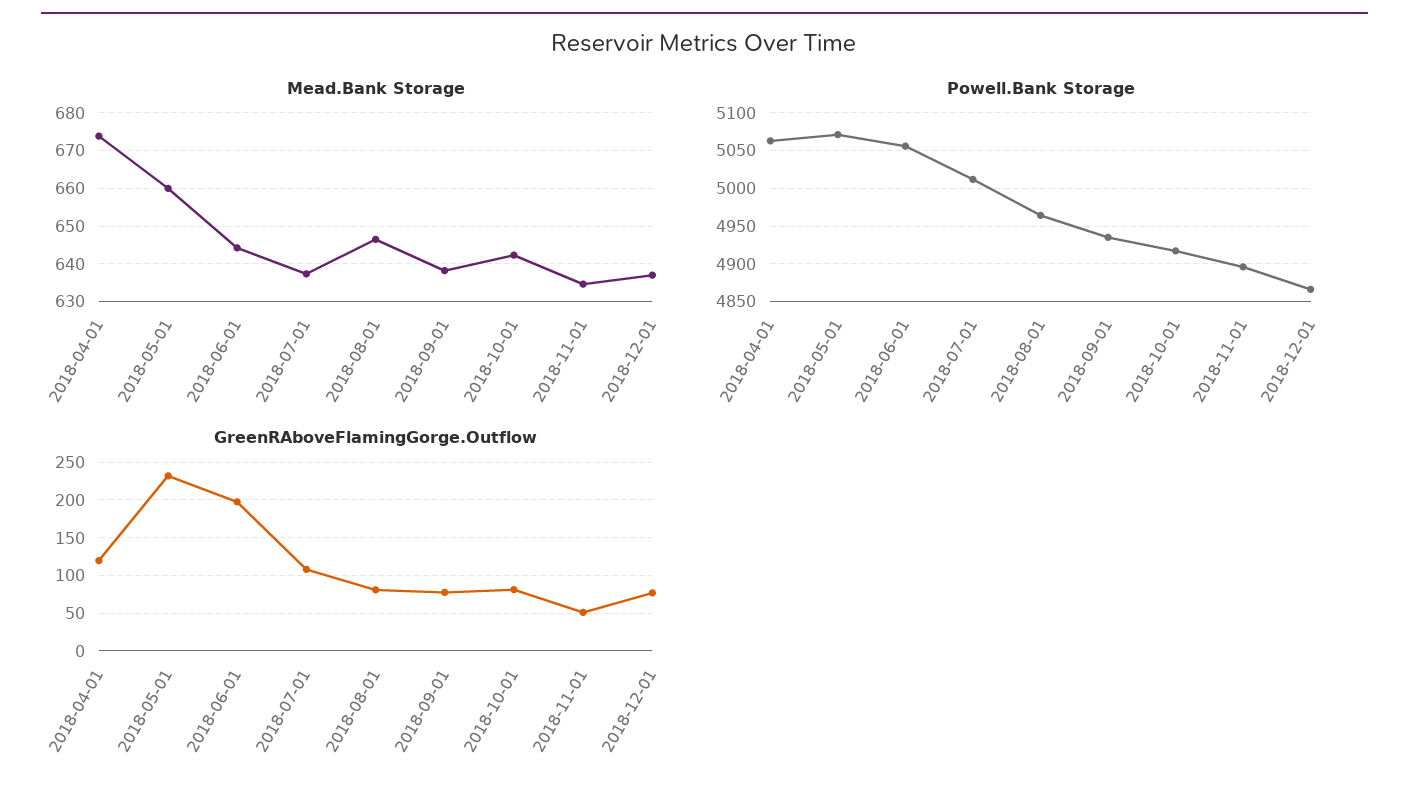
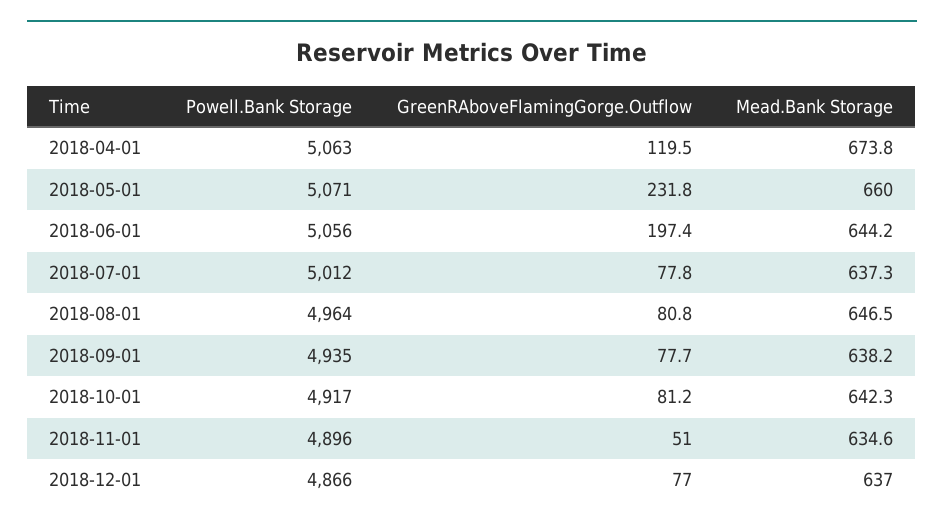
GreenRAboveFlamingGorge.Outflow, 2018-07-01: 110 -> 77.8

